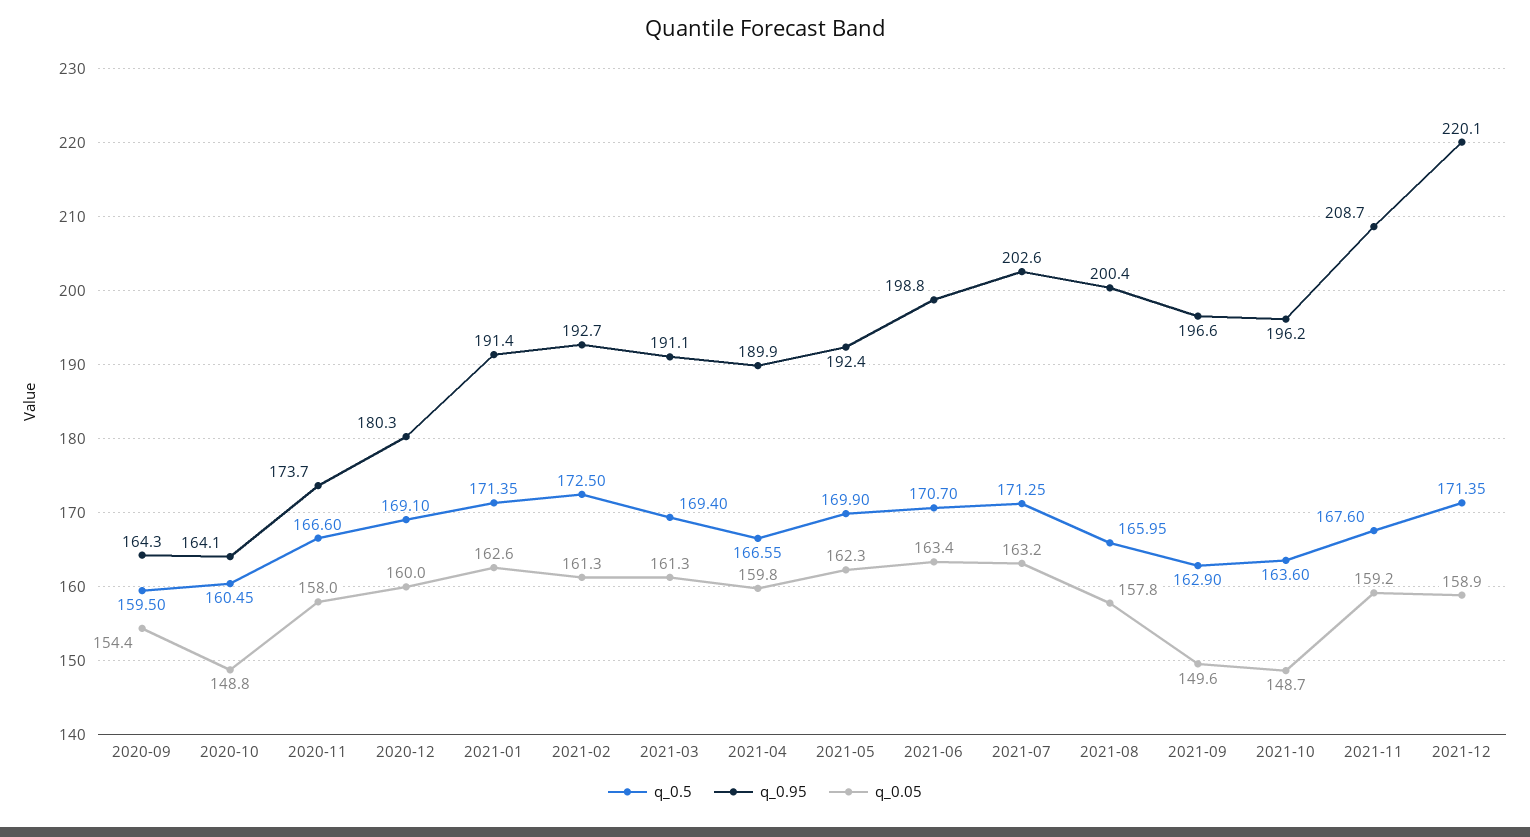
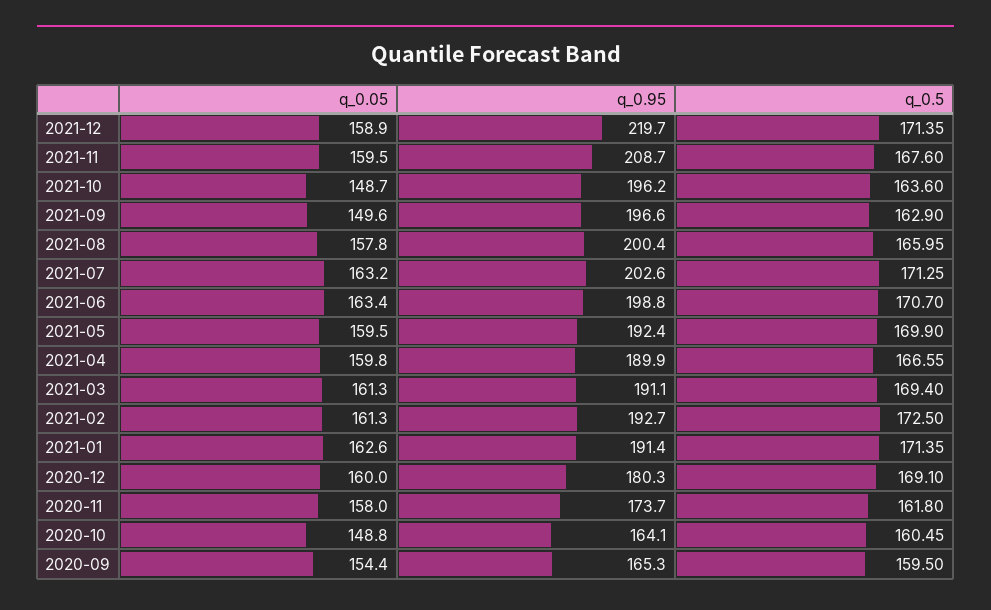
q_0.95, 2020-09: 164.3 -> 165.3
q_0.5, 2020-11: 166.6 -> 161.8
q_0.05, 2021-05: 162.3 -> 159.5
q_0.05, 2021-11: 159.2 -> 159.5
q_0.95, 2021-12: 220.1 -> 219.7

